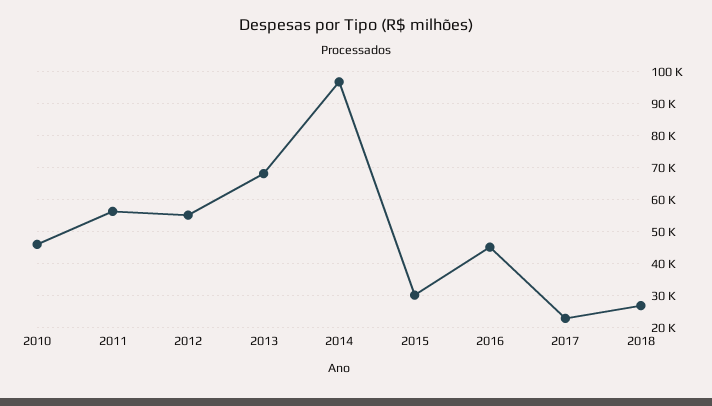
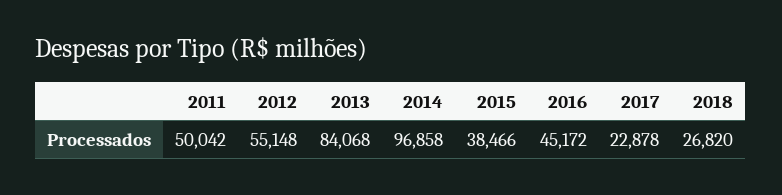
2010: 46000 -> none
2011: 56000 -> 50042
2013: 68000 -> 84068
2015: 30000 -> 38466

